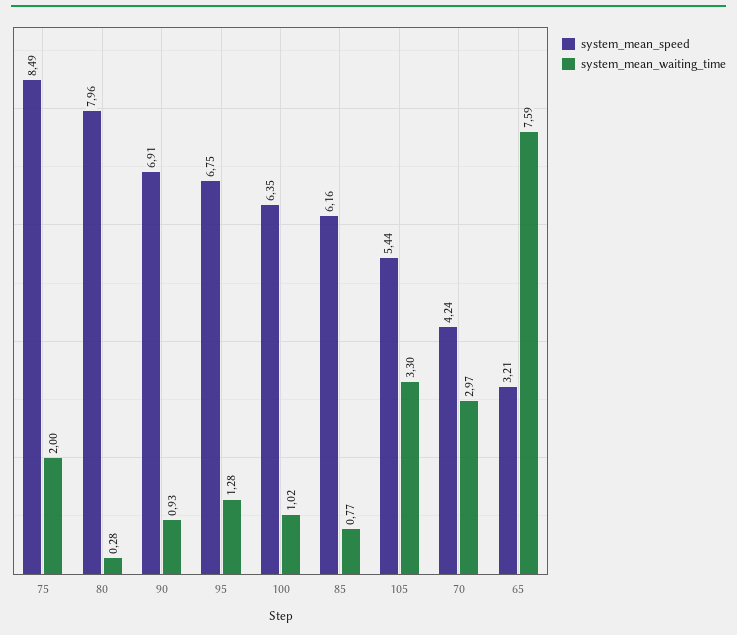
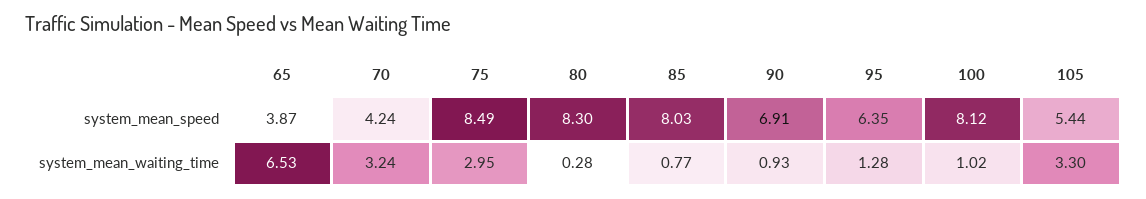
system_mean_waiting_time, 75: 2 -> 2.95
system_mean_speed, 80: 7.96 -> 8.3
system_mean_speed, 95: 6.75 -> 6.35
system_mean_speed, 100: 6.35 -> 8.12
system_mean_speed, 85: 6.16 -> 8.03
system_mean_waiting_time, 70: 2.97 -> 3.24
system_mean_speed, 65: 3.21 -> 3.87
system_mean_waiting_time, 65: 7.59 -> 6.53

